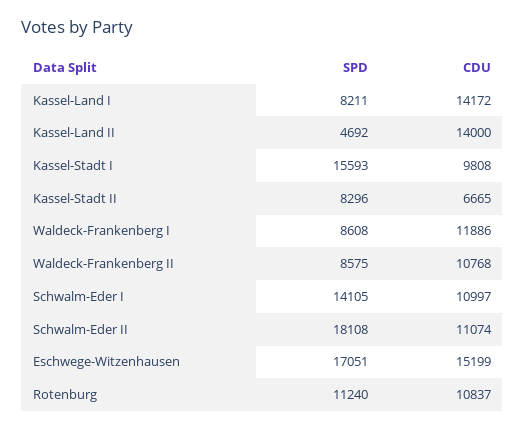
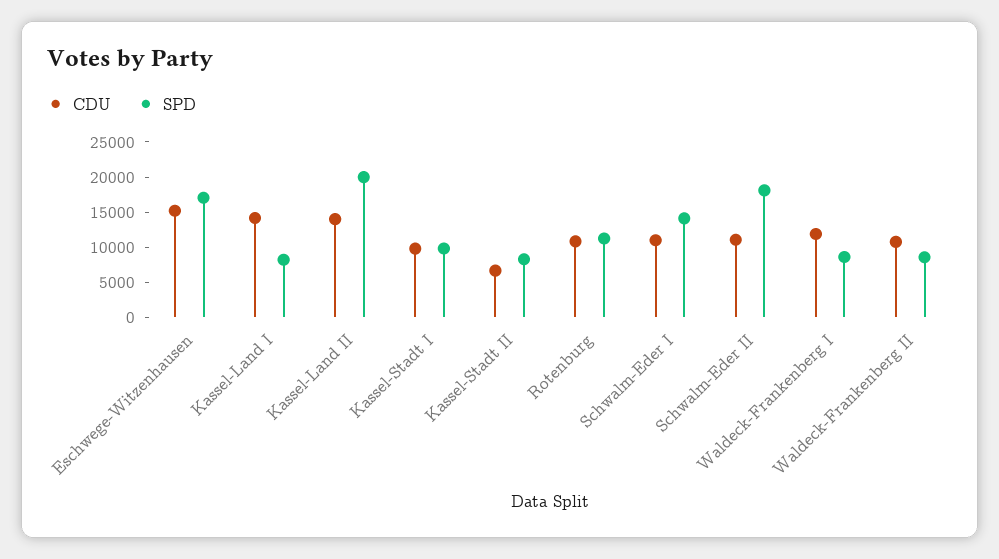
SPD, Kassel-Land II: 4692 -> 20000
SPD, Kassel-Stadt I: 15593 -> 10000

